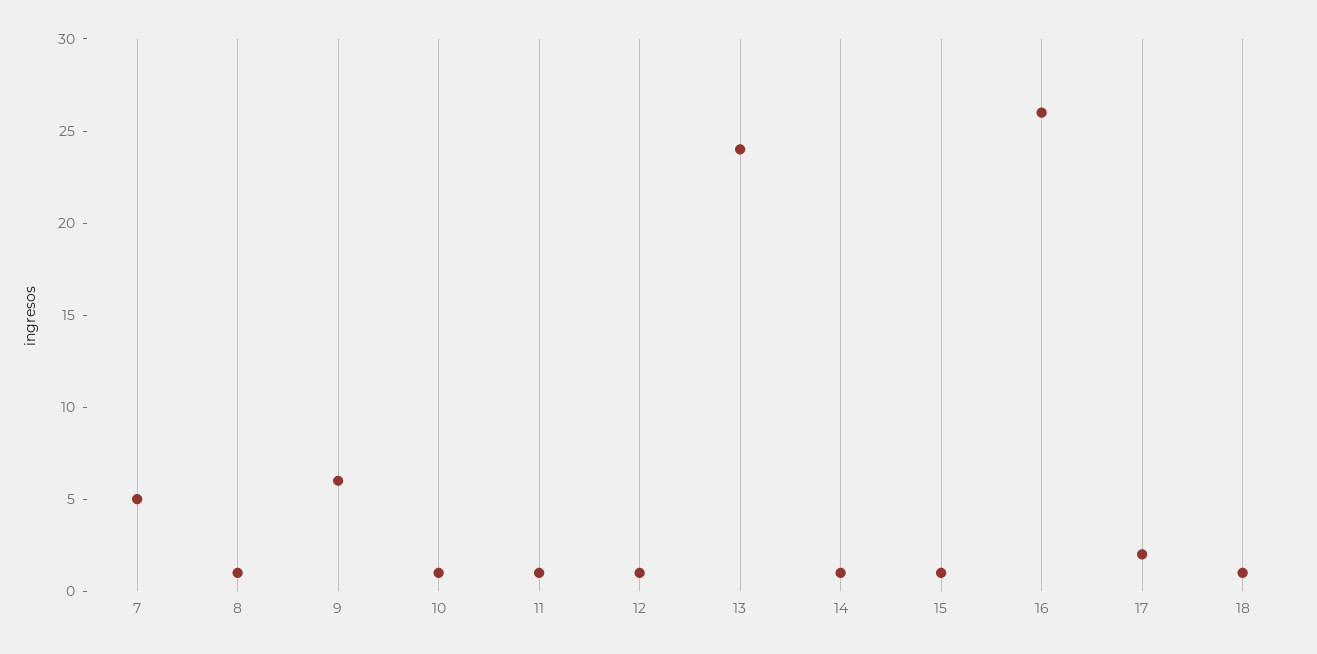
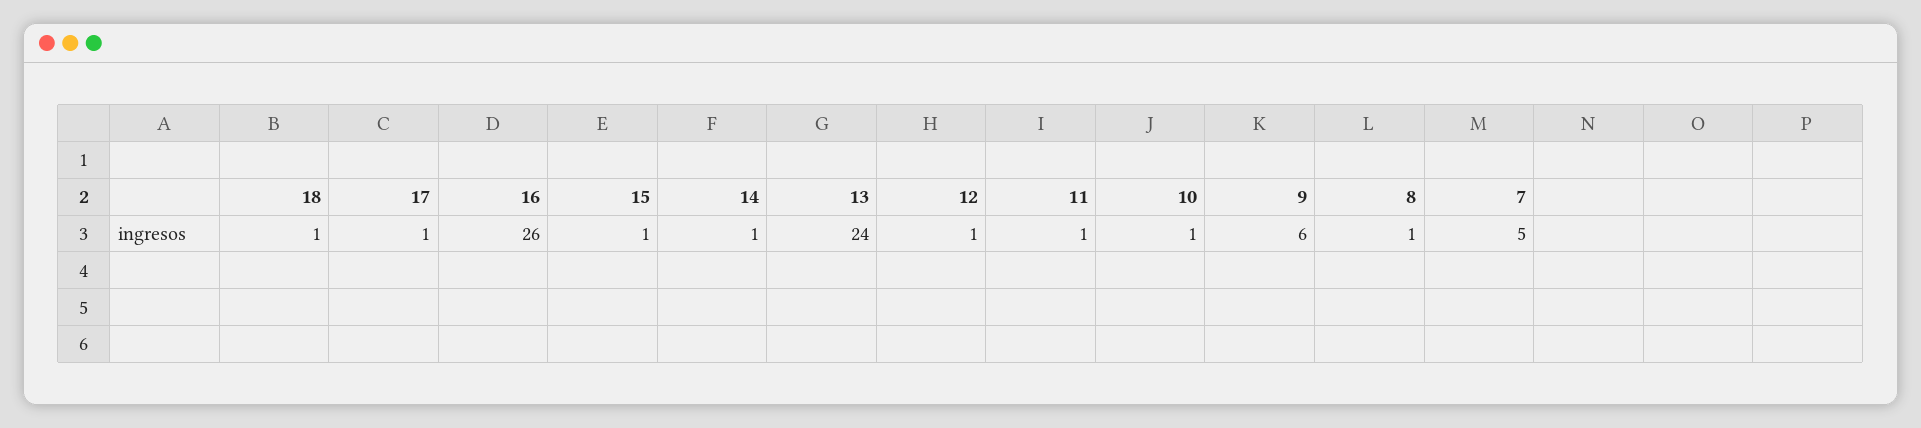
17: 2 -> 1

